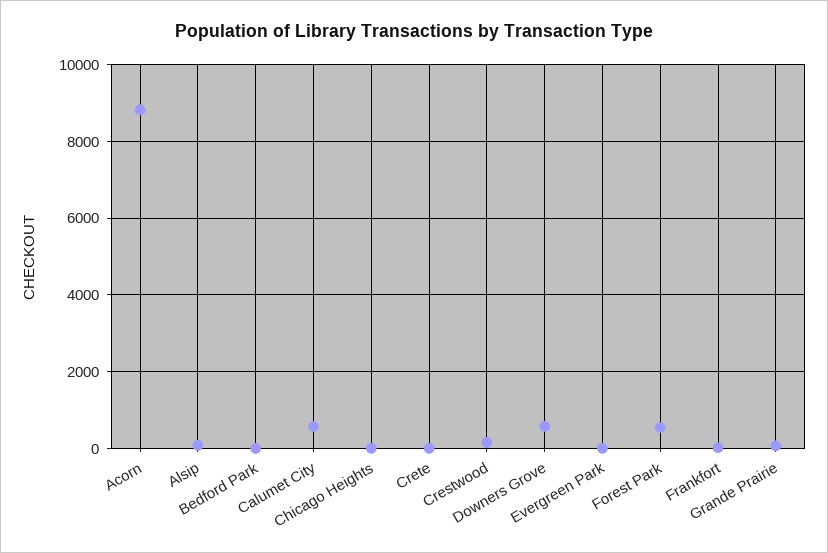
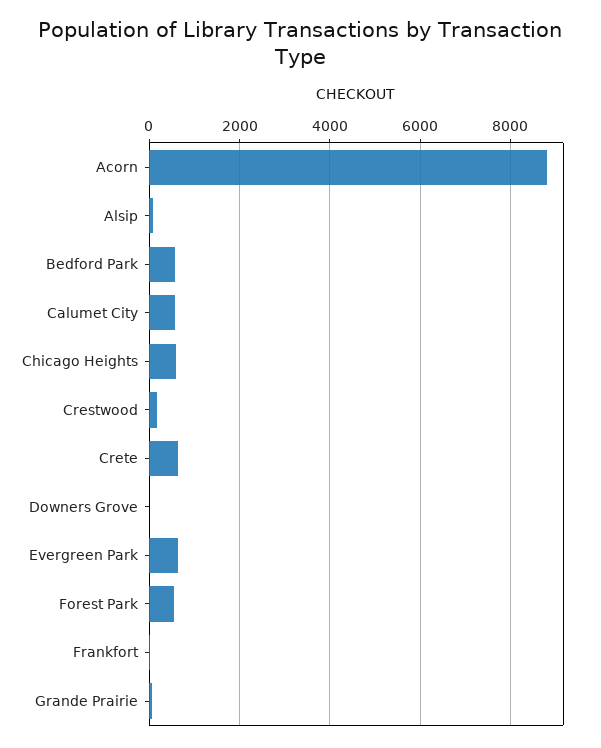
Bedford Park: 0 -> 600
Chicago Heights: 0 -> 600
Crete: 0 -> 600
Downers Grove: 600 -> 0
Evergreen Park: 0 -> 600

